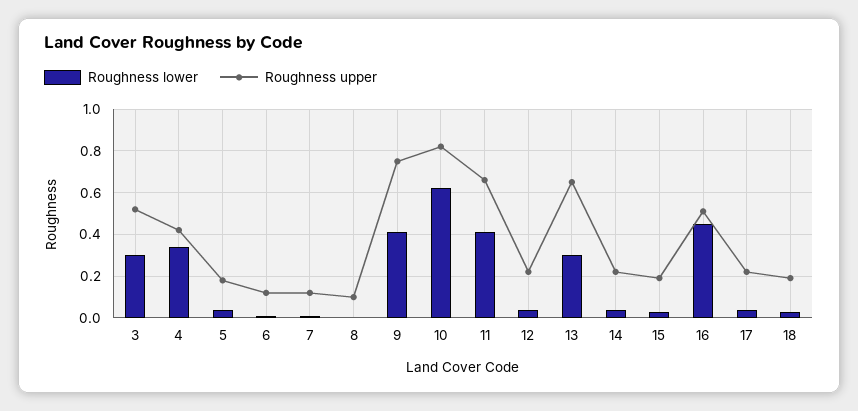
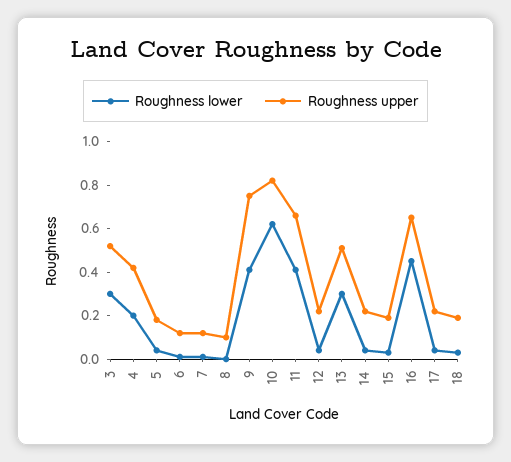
Roughness lower, 4: 0.35 -> 0.2
Roughness upper, 13: 0.65 -> 0.5
Roughness upper, 16: 0.5 -> 0.65

